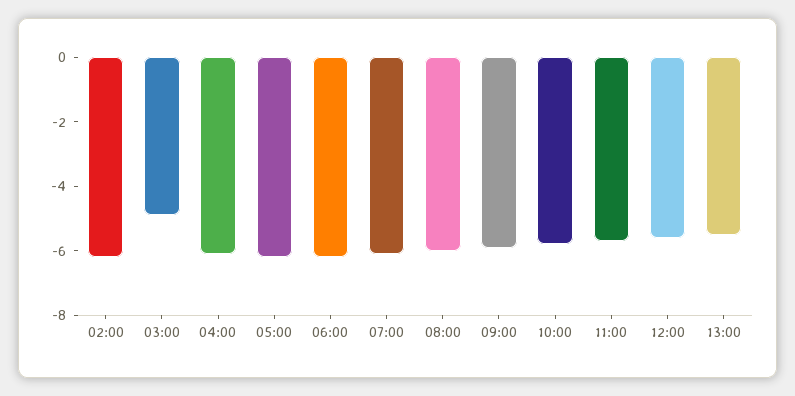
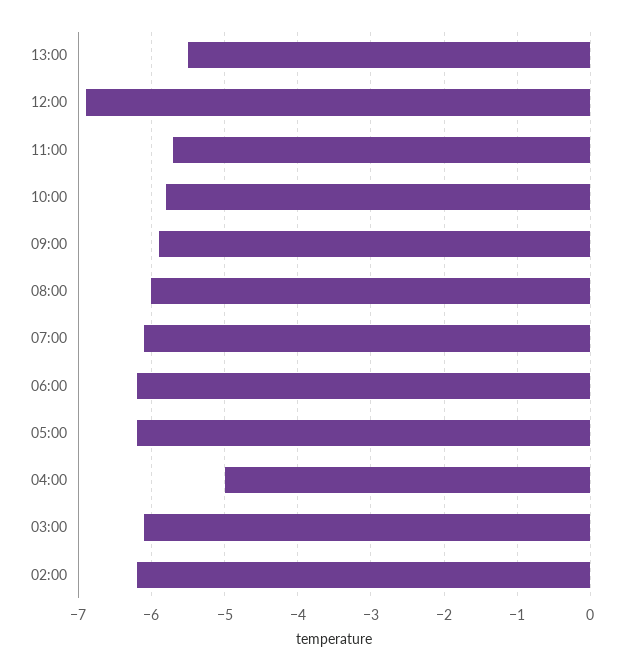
03:00: -5 -> -6.1
04:00: -6 -> -5
12:00: -5.5 -> -6.9

